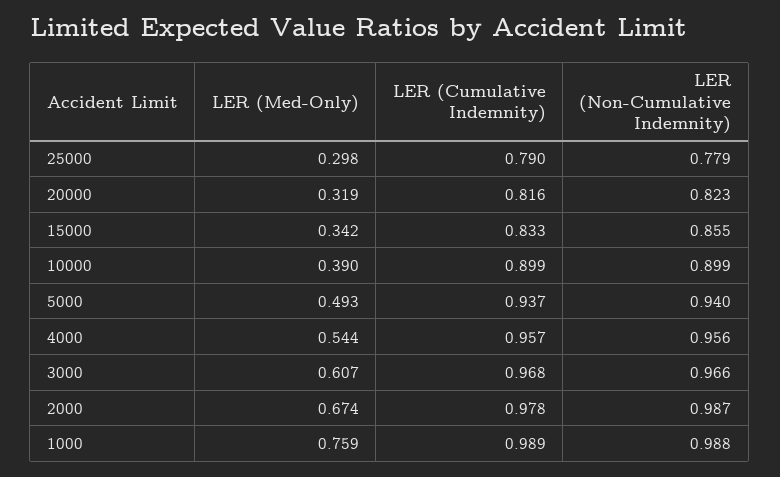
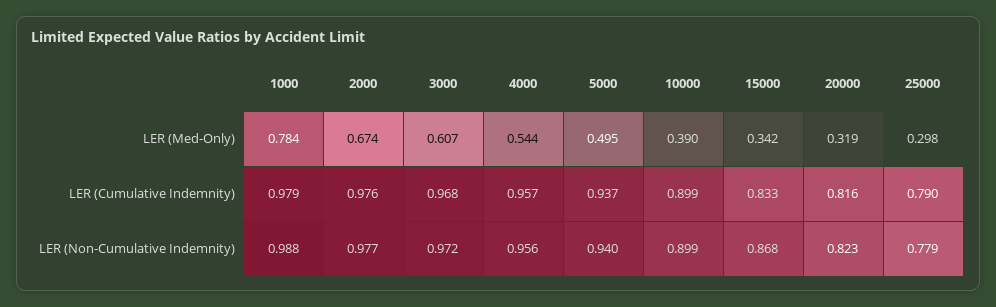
LER (Non-Cumulative Indemnity), 15000: 0.855 -> 0.868
LER (Med-Only), 5000: 0.493 -> 0.495
LER (Non-Cumulative Indemnity), 3000: 0.966 -> 0.972
LER (Cumulative Indemnity), 2000: 0.978 -> 0.976
LER (Non-Cumulative Indemnity), 2000: 0.987 -> 0.977
LER (Med-Only), 1000: 0.759 -> 0.784
LER (Cumulative Indemnity), 1000: 0.989 -> 0.979

